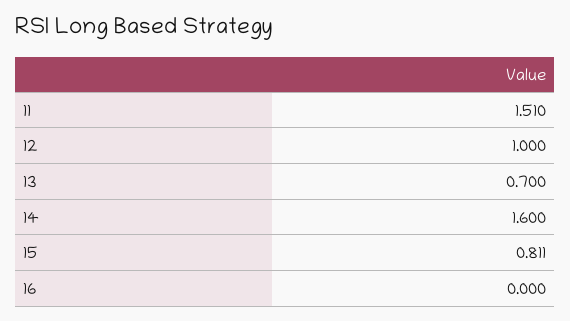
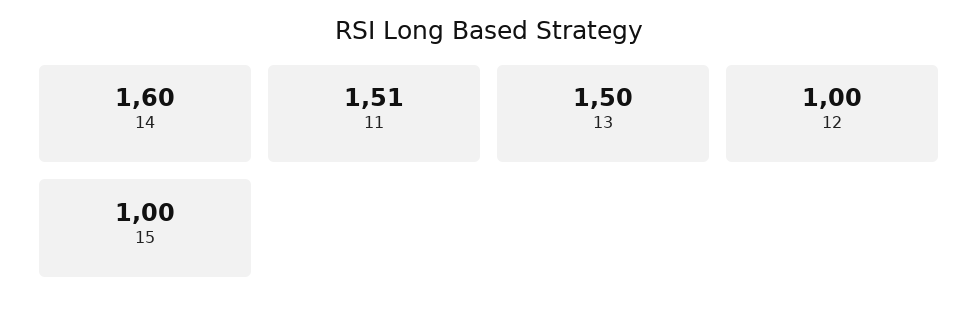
13: 0.7 -> 1.5
15: 0.811 -> 1
16: 0 -> none

